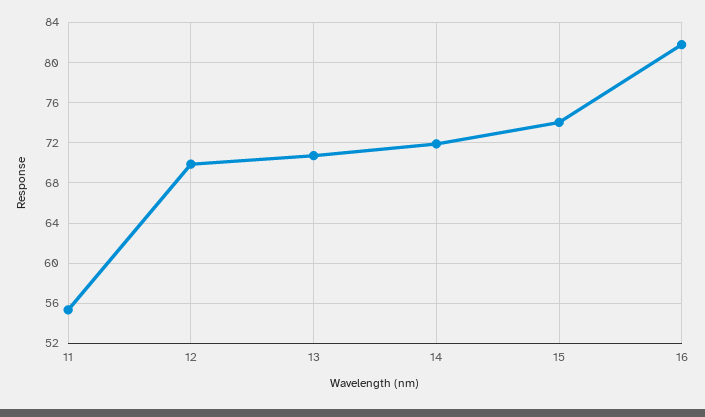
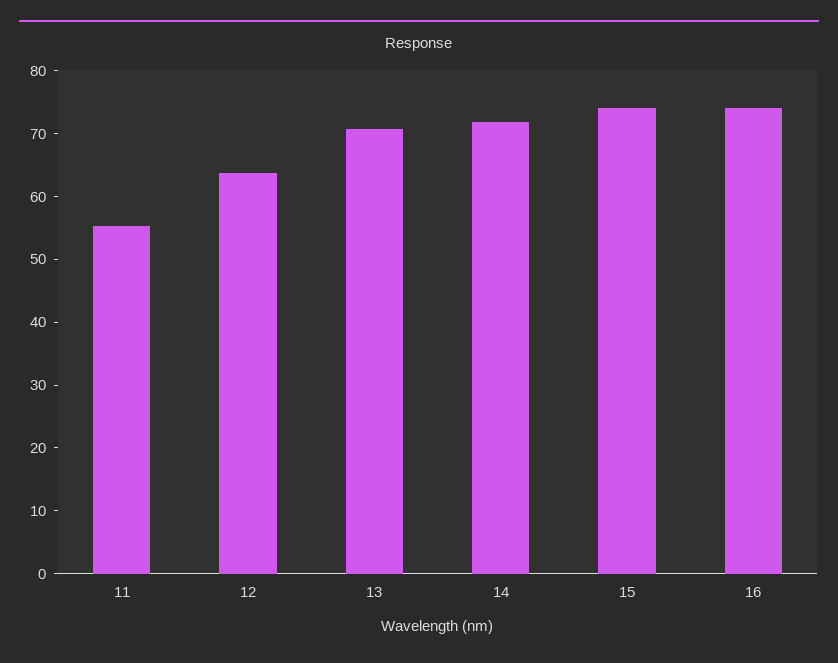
12: 70 -> 64
16: 82 -> 74

